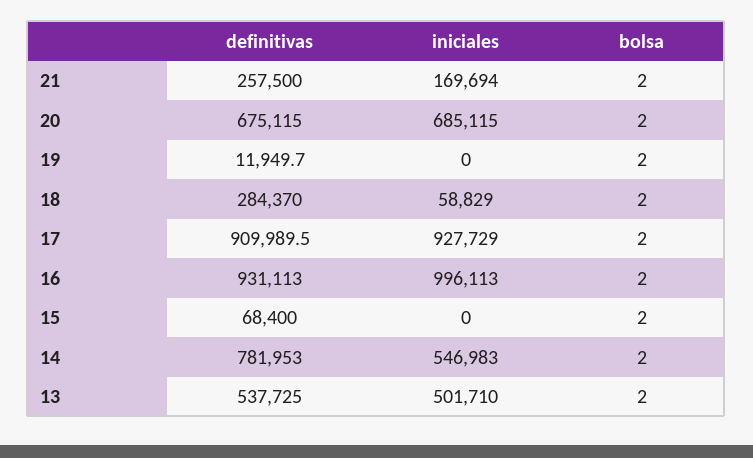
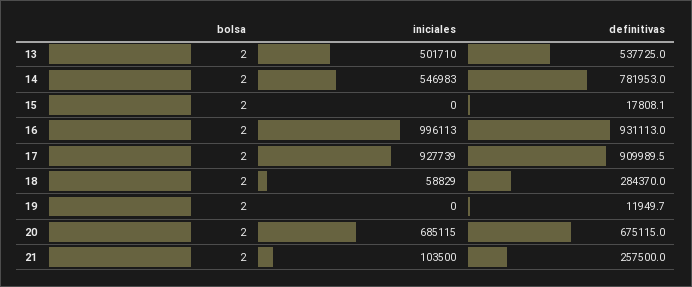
iniciales, 21: 169694 -> 103500
iniciales, 17: 927729 -> 927739
definitivas, 15: 68400 -> 17808.1

